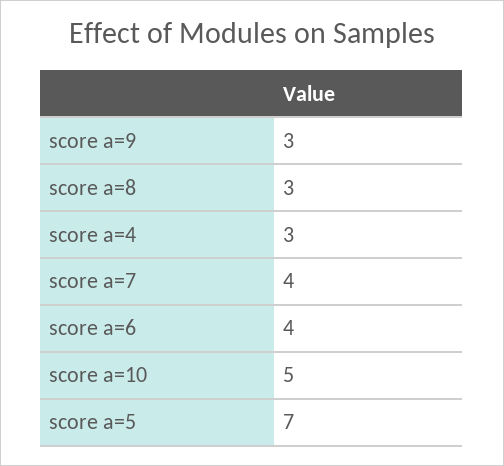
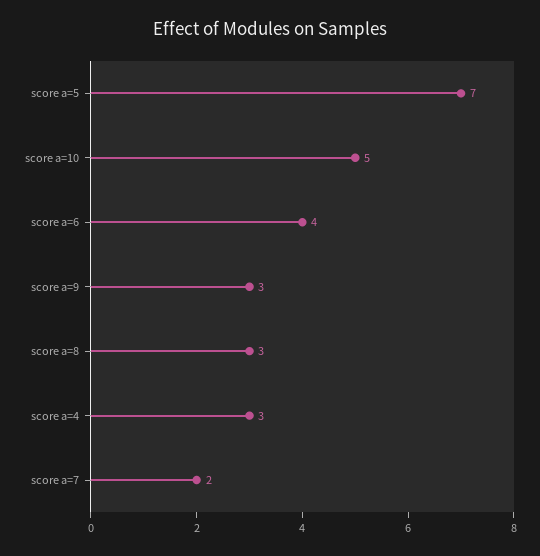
score a=7: 4 -> 2

